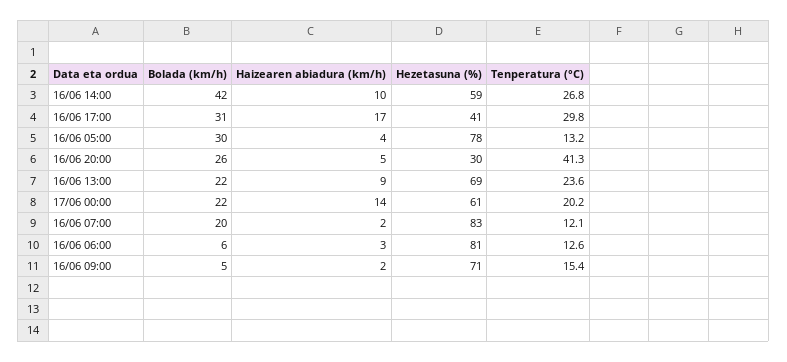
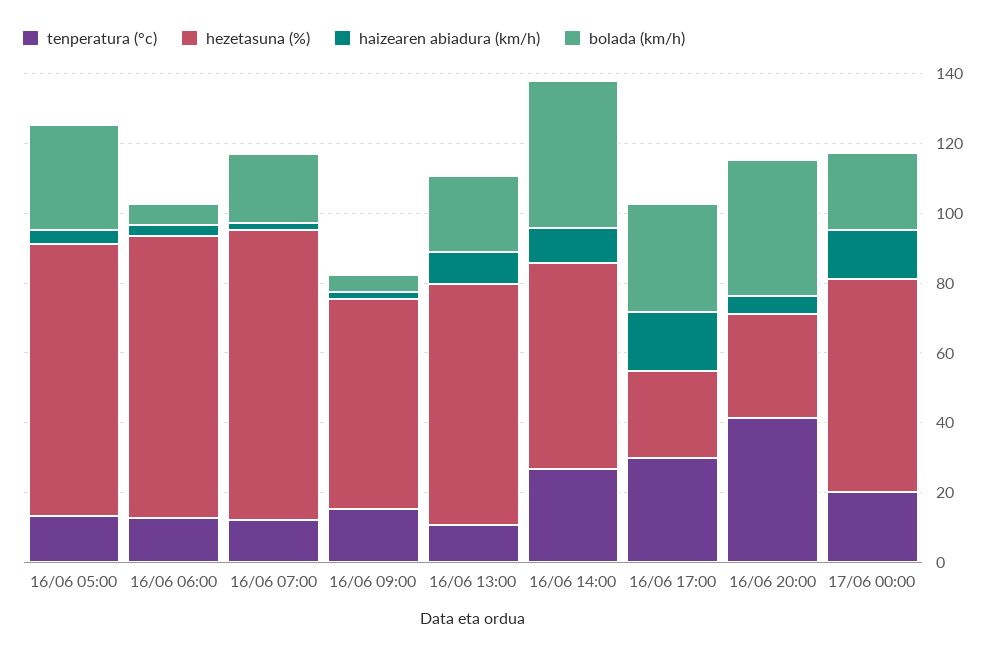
Hezetasuna (%), 16/06 17:00: 41 -> 25
Bolada (km/h), 16/06 20:00: 26 -> 40
Tenperatura (°C), 16/06 13:00: 23.6 -> 10
Hezetasuna (%), 16/06 09:00: 71 -> 60

